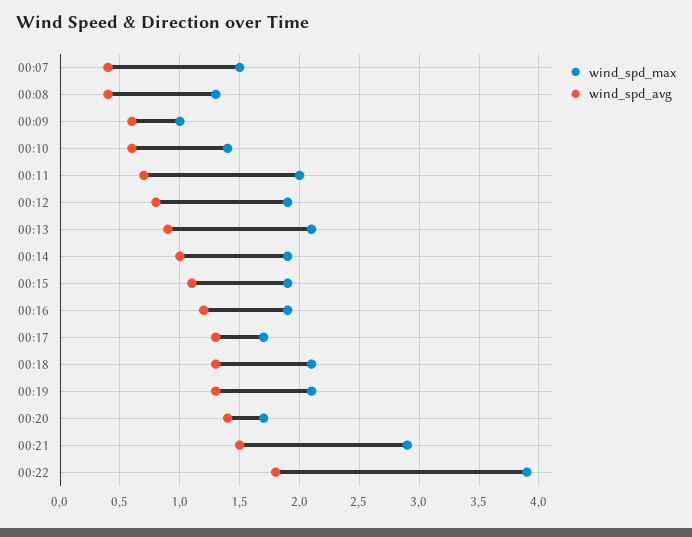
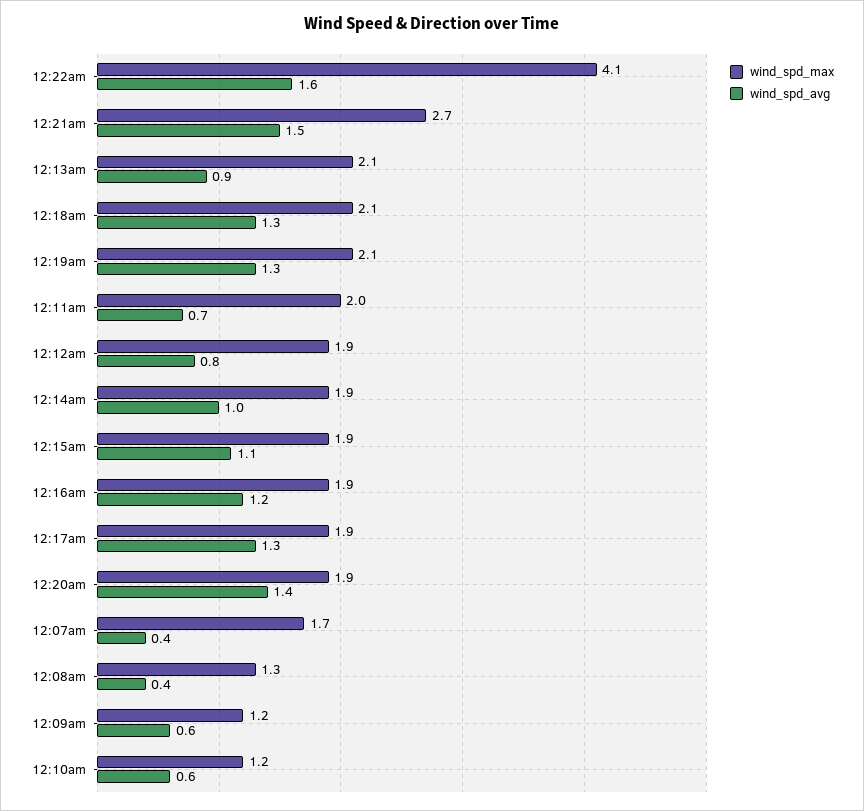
wind_spd_max, 00:07: 1.5 -> 1.7
wind_spd_max, 00:09: 1 -> 1.2
wind_spd_max, 00:10: 1.4 -> 1.2
wind_spd_max, 00:17: 1.7 -> 1.9
wind_spd_max, 00:20: 1.7 -> 1.9
wind_spd_max, 00:21: 2.9 -> 2.7
wind_spd_max, 00:22: 3.9 -> 4.1
wind_spd_avg, 00:22: 1.8 -> 1.6

